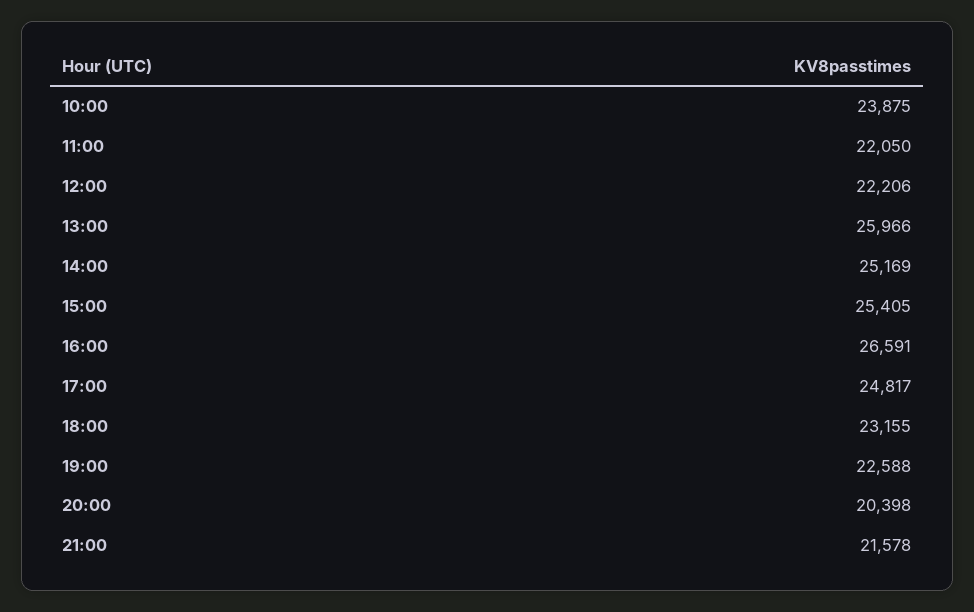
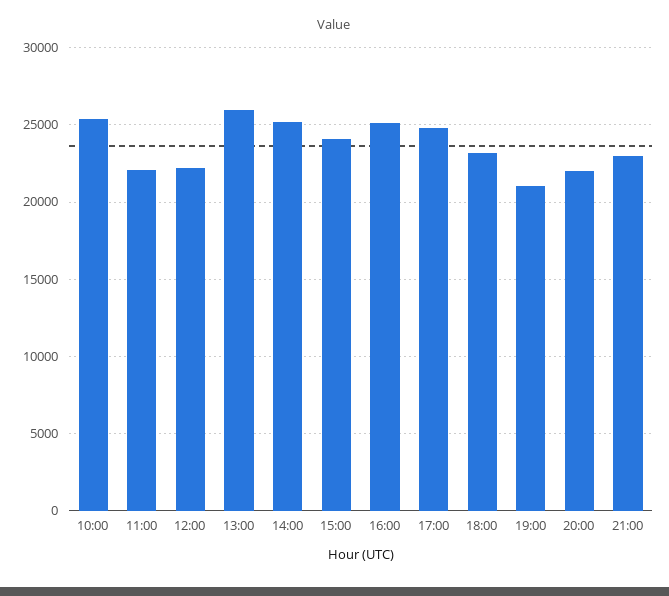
10:00: 23875 -> 25500
15:00: 25405 -> 24000
16:00: 26591 -> 25000
19:00: 22588 -> 21000
20:00: 20398 -> 22000
21:00: 21578 -> 23000

